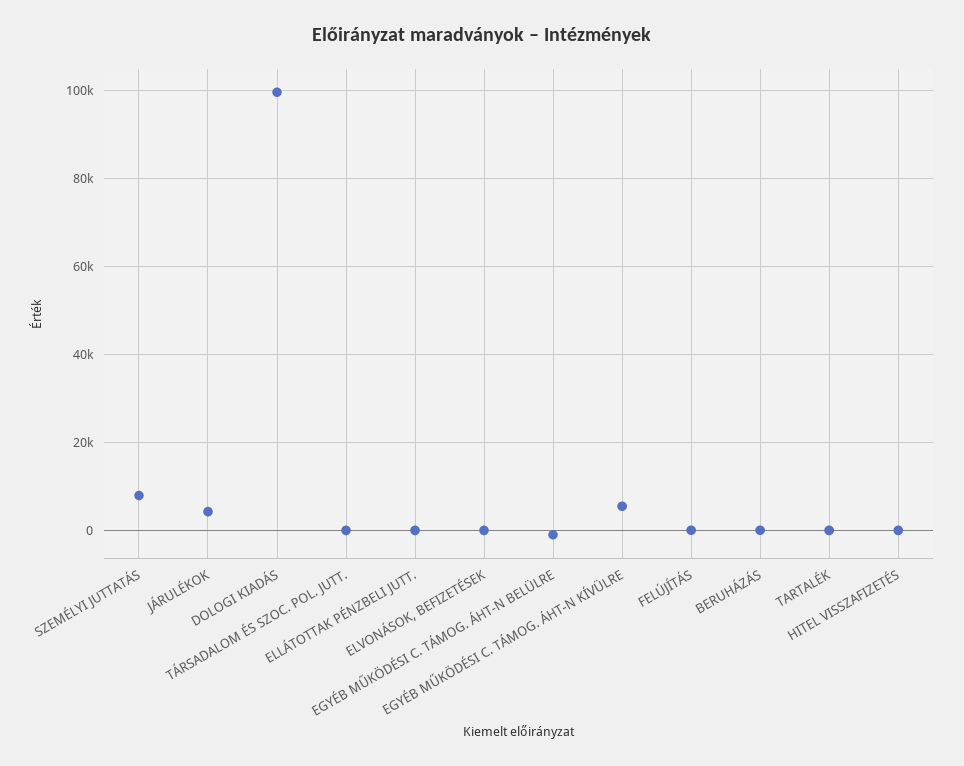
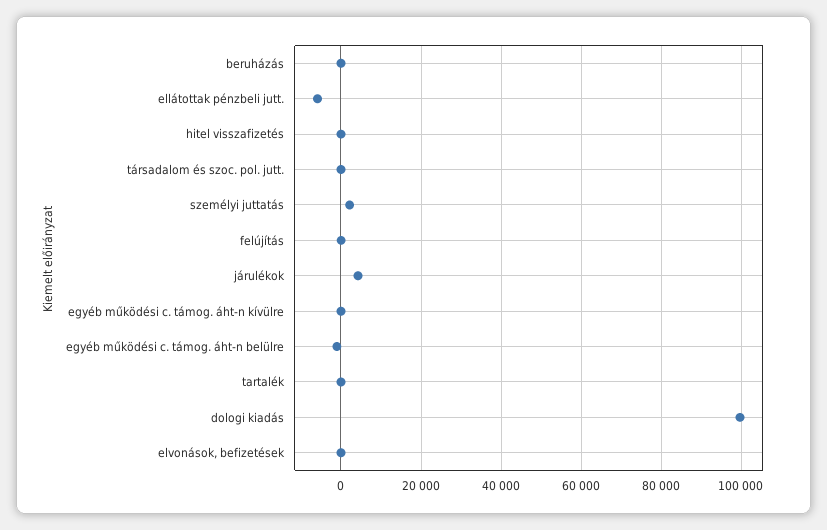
SZEMÉLYI JUTTATÁS: 8000 -> 2000
ELLÁTOTTAK PÉNZBELI JUTT.: 0 -> -6000
EGYÉB MŰKÖDÉSI C. TÁMOG. ÁHT-N KÍVÜLRE: 6000 -> 0

